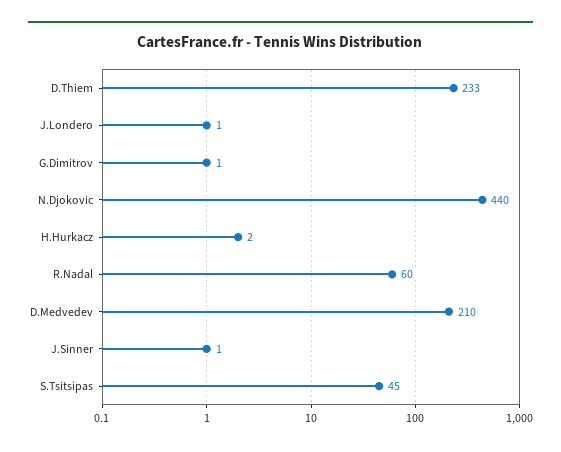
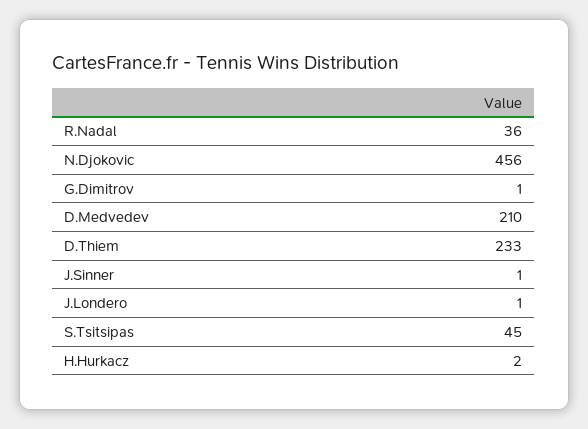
N.Djokovic: 440 -> 456
R.Nadal: 60 -> 36

